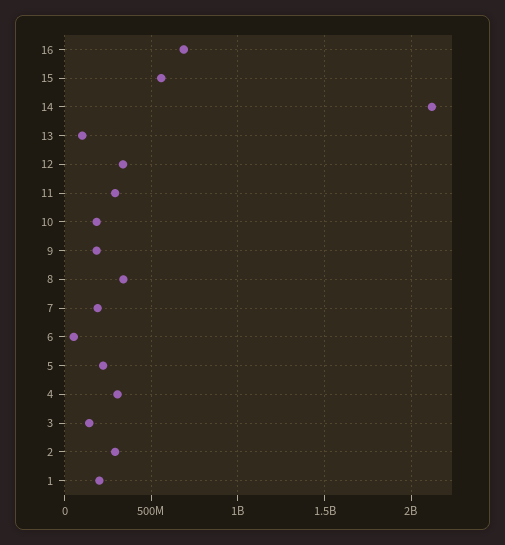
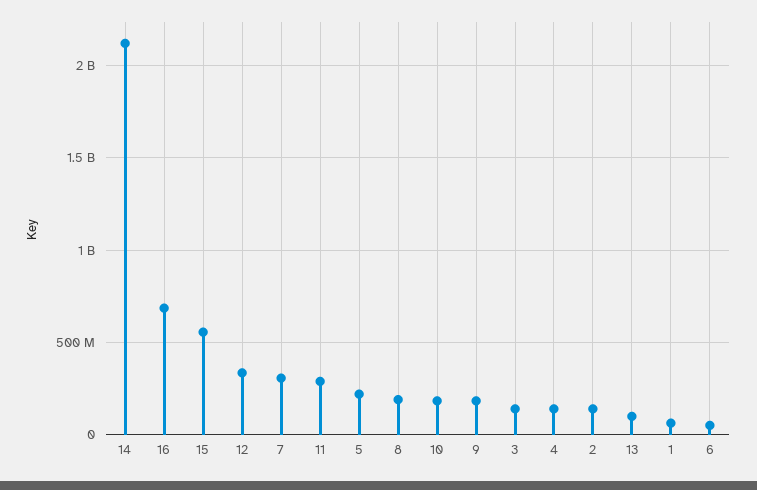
8: 350000000 -> 200000000
7: 200000000 -> 300000000
4: 300000000 -> 150000000
2: 300000000 -> 150000000
1: 200000000 -> 50000000

